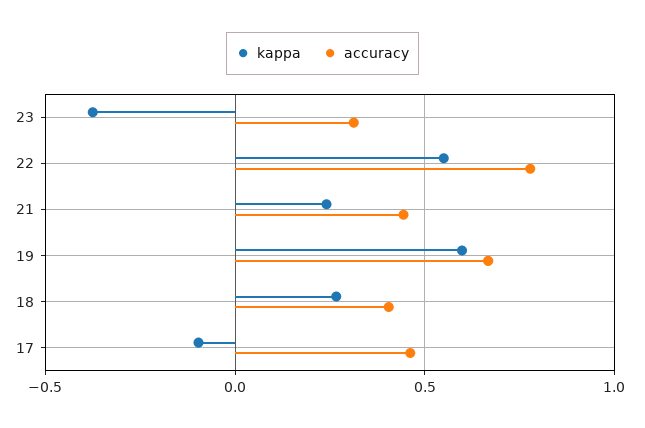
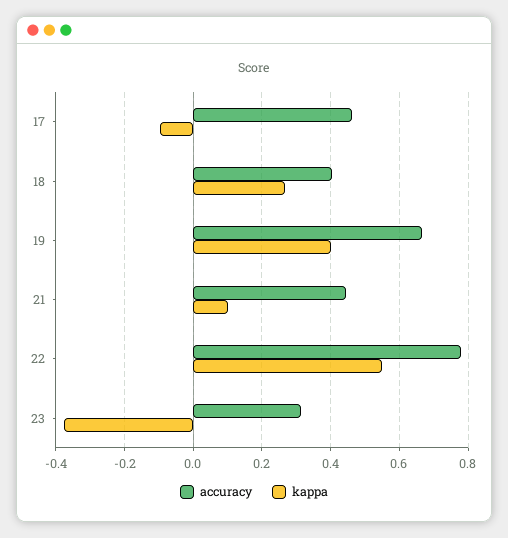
kappa, 21: 0.25 -> 0.1
kappa, 19: 0.6 -> 0.4

